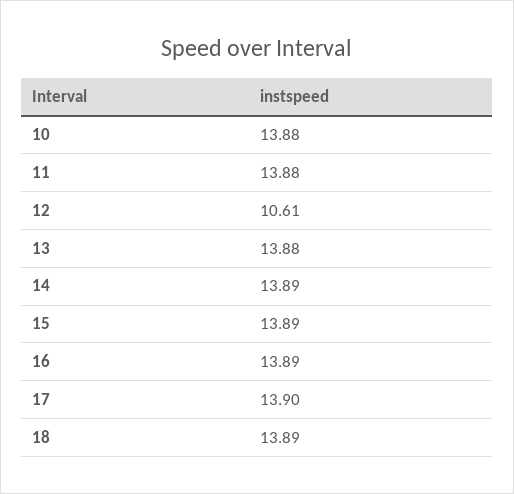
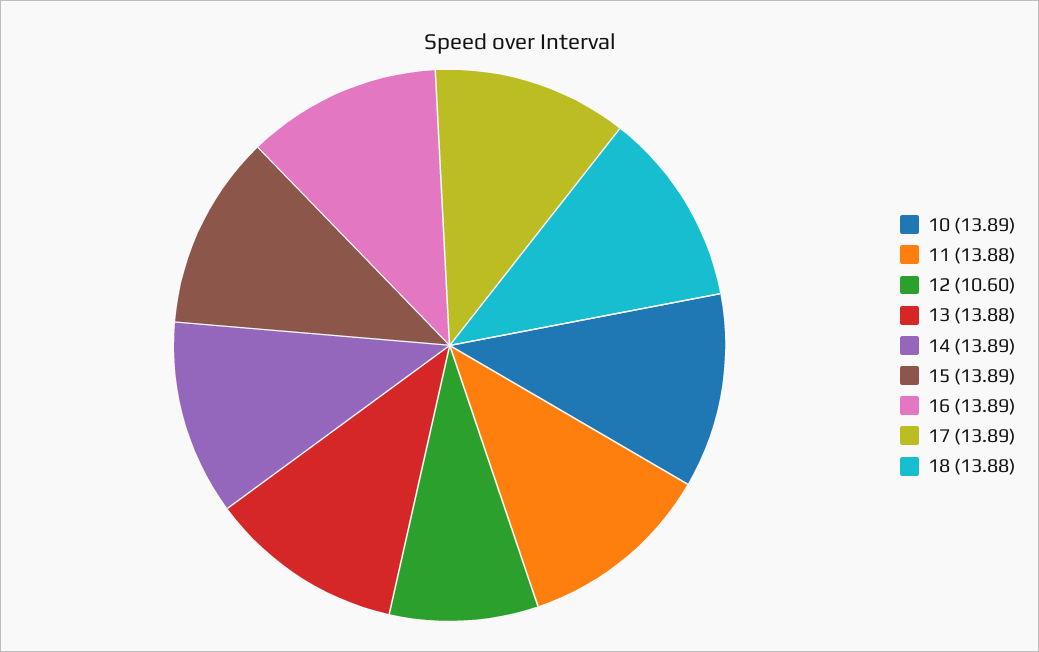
10: 13.88 -> 13.89
12: 10.61 -> 10.6
17: 13.9 -> 13.89
18: 13.89 -> 13.88

